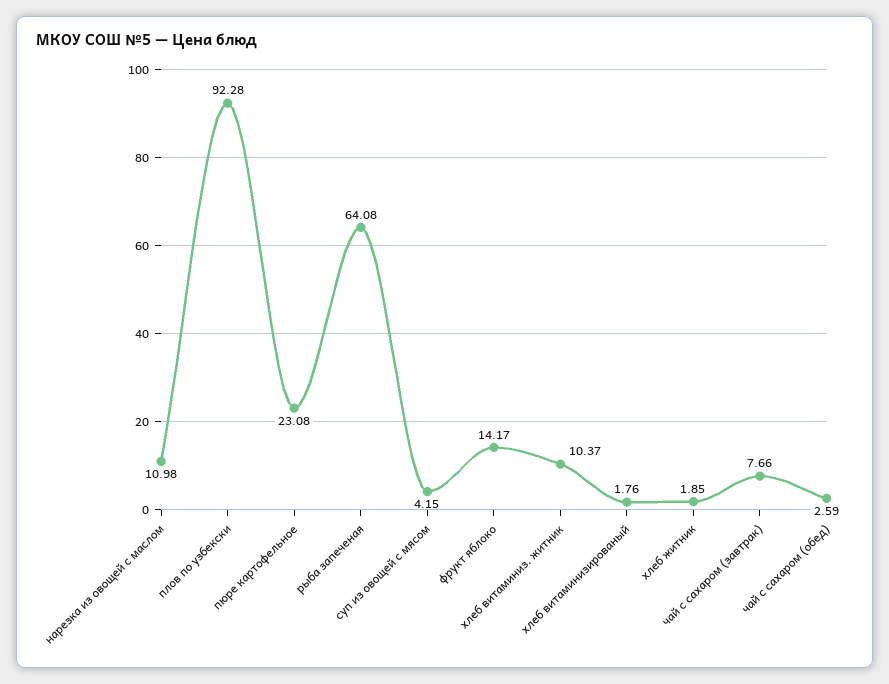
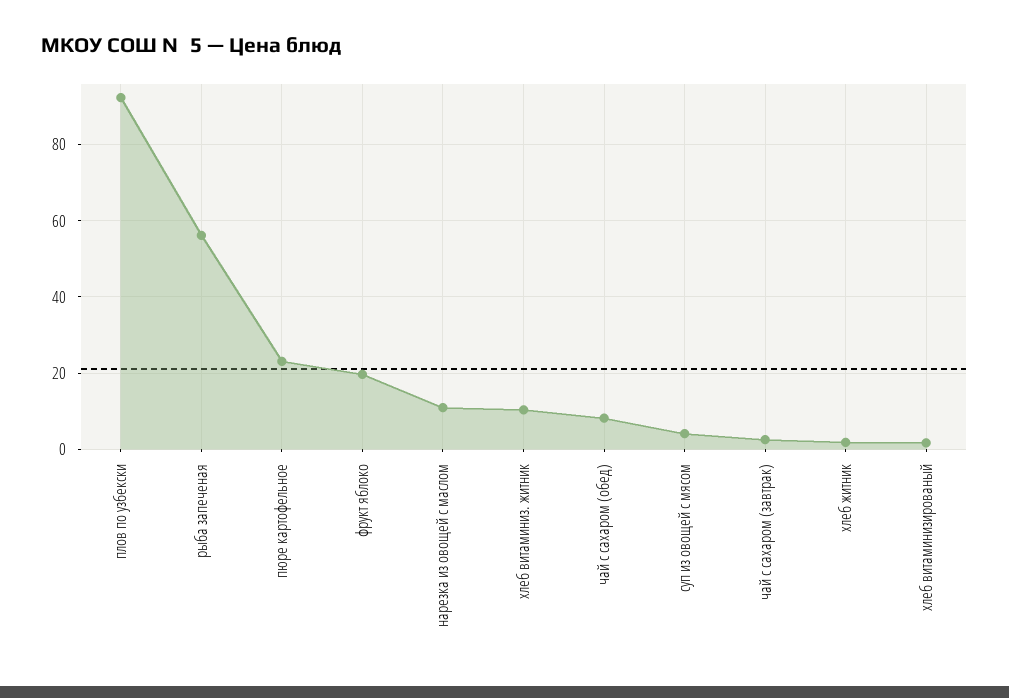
рыба запеченая: 64.08 -> 56
фрукт яблоко: 14.17 -> 20
чай с сахаром (завтрак): 7.66 -> 2
чай с сахаром (обед): 2.59 -> 8

